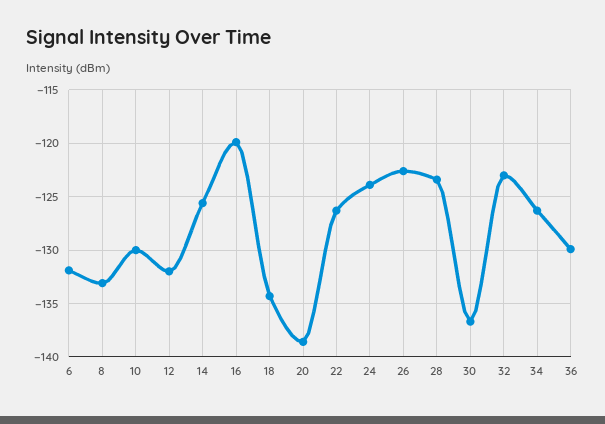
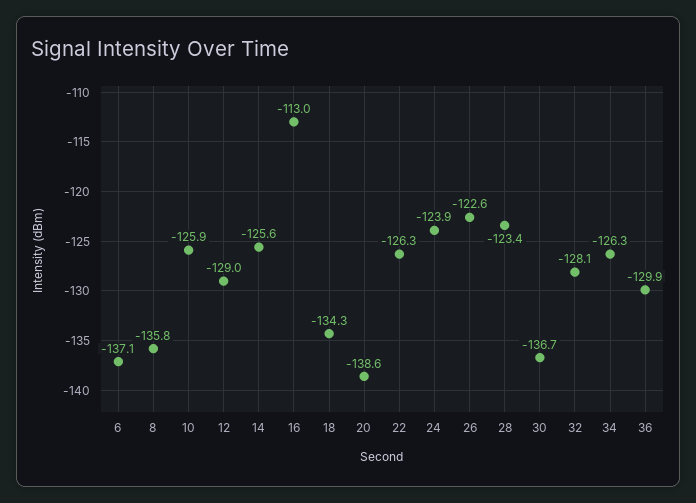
6: -132 -> -137.1
8: -133 -> -135.8
10: -130 -> -125.9
12: -132 -> -129
16: -120 -> -113
32: -123 -> -128.1

